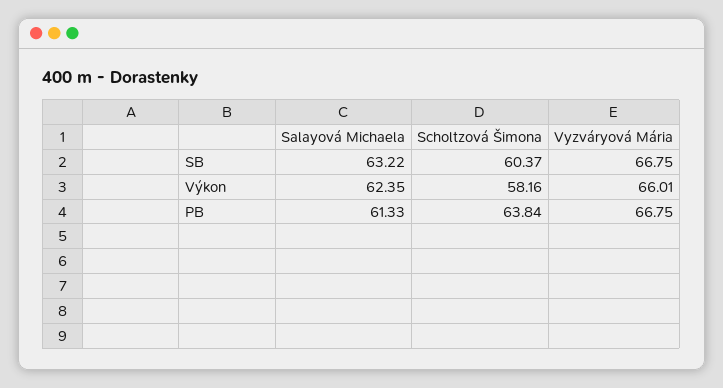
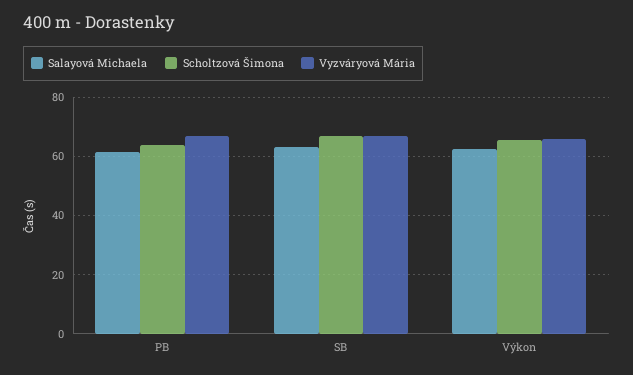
Scholtzová Šimona, SB: 60.37 -> 67.5
Scholtzová Šimona, Výkon: 58.16 -> 65

